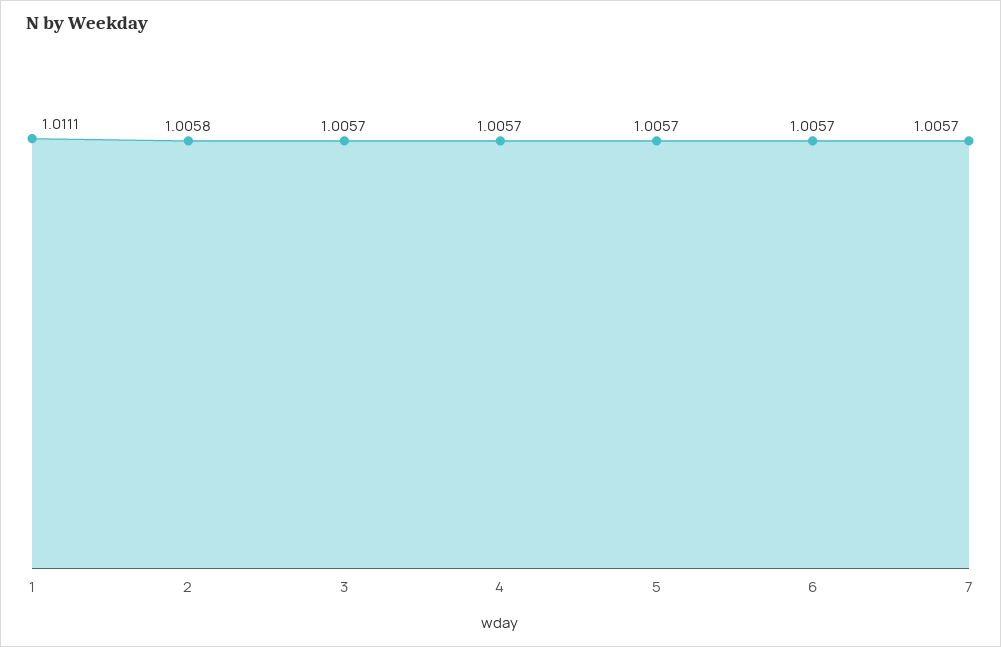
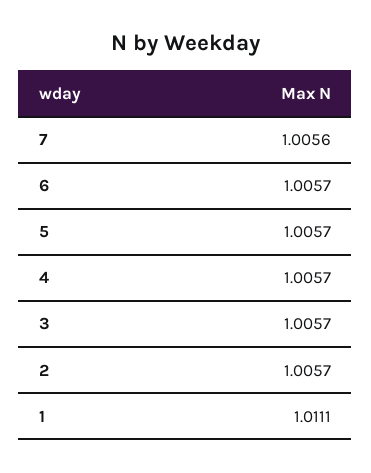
2: 1.0058 -> 1.0057
7: 1.0057 -> 1.0056

